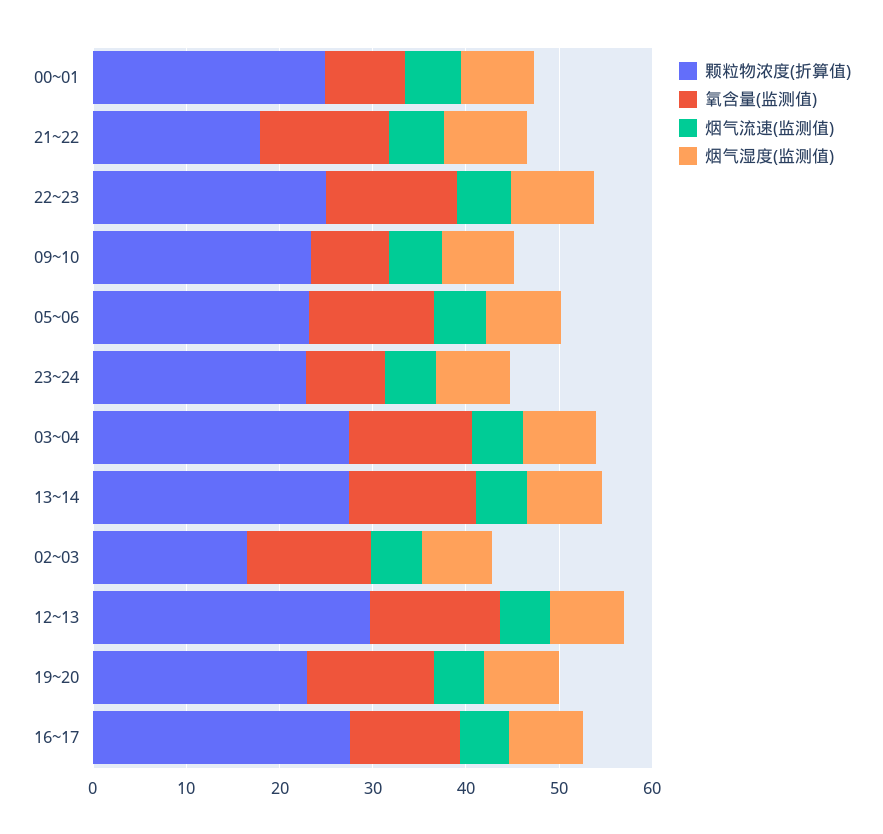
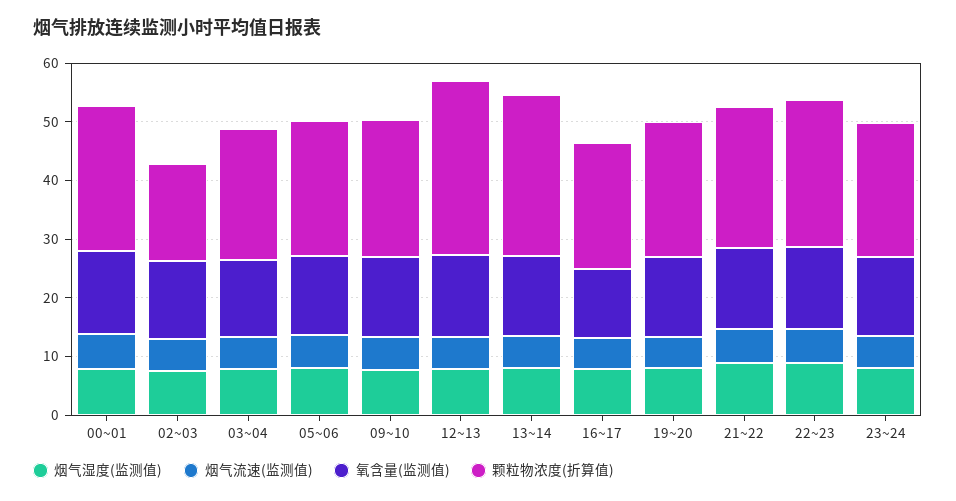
氧含量(监测值), 00~01: 8 -> 14
颗粒物浓度(折算值), 21~22: 18 -> 24
氧含量(监测值), 09~10: 8 -> 14
氧含量(监测值), 23~24: 8 -> 14
颗粒物浓度(折算值), 03~04: 28 -> 22
颗粒物浓度(折算值), 16~17: 28 -> 22

